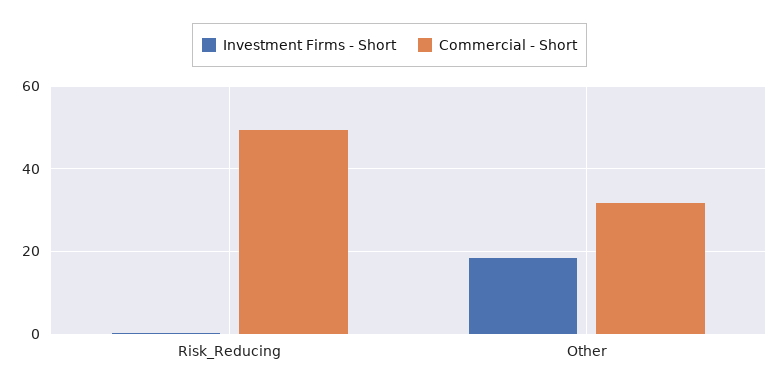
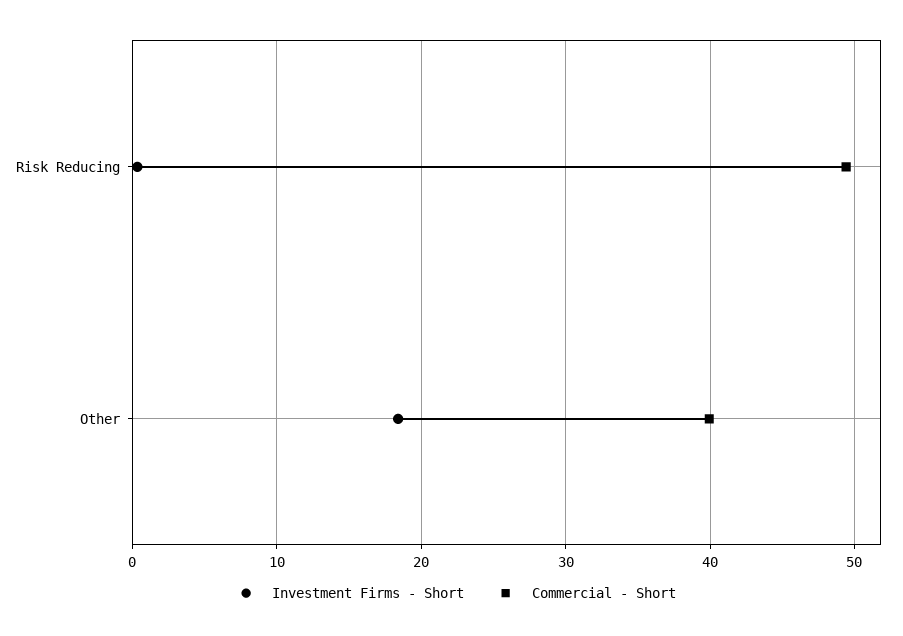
Commercial - Short, Other: 32 -> 40

